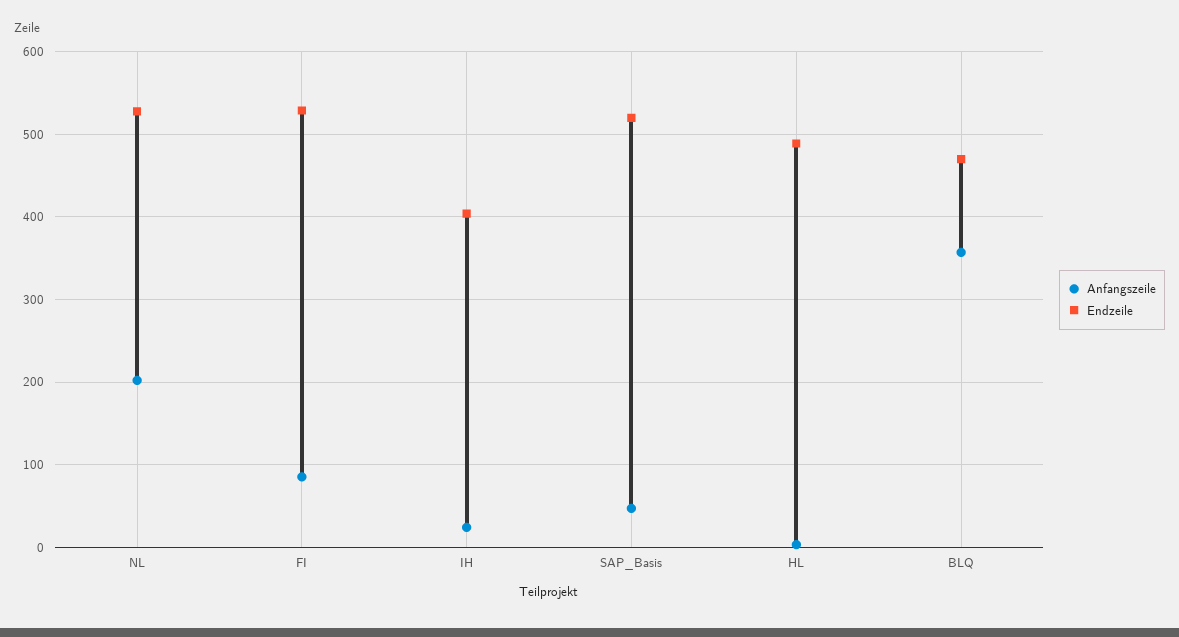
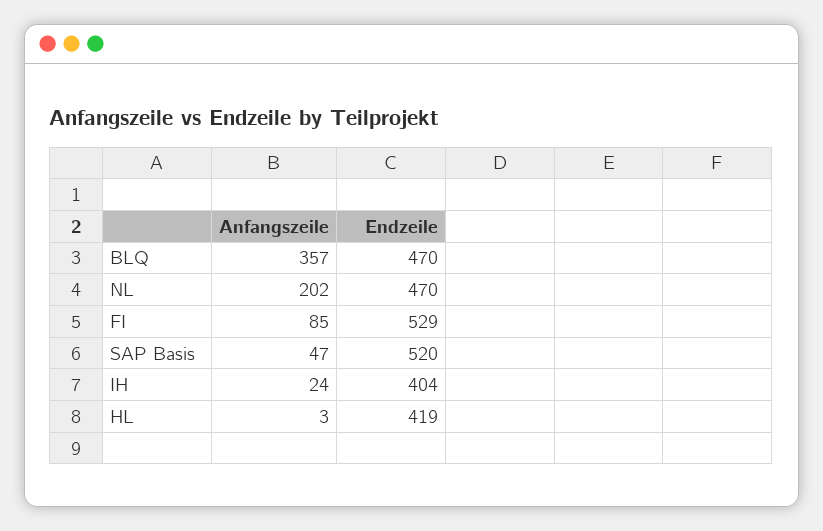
Endzeile, NL: 530 -> 470
Endzeile, HL: 490 -> 419

